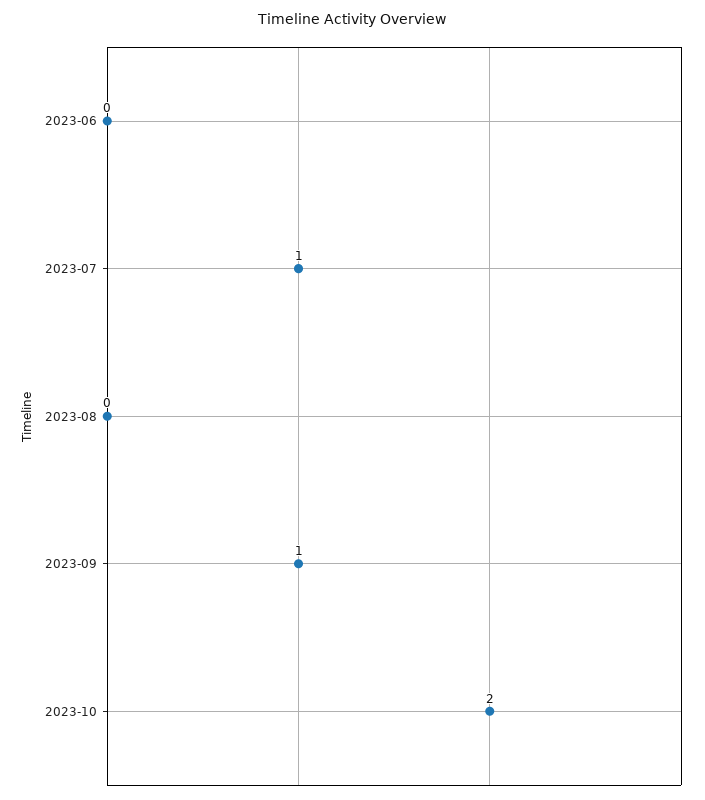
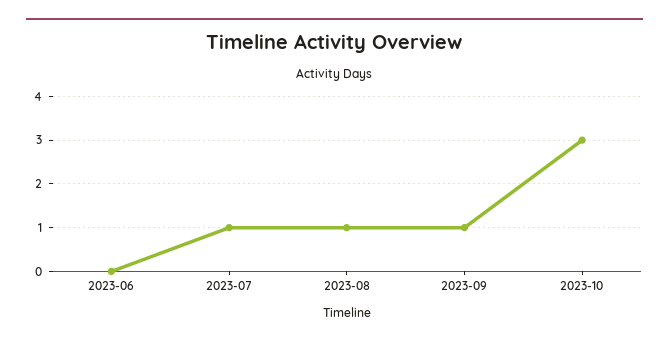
2023-08: 0 -> 1
2023-10: 2 -> 3

